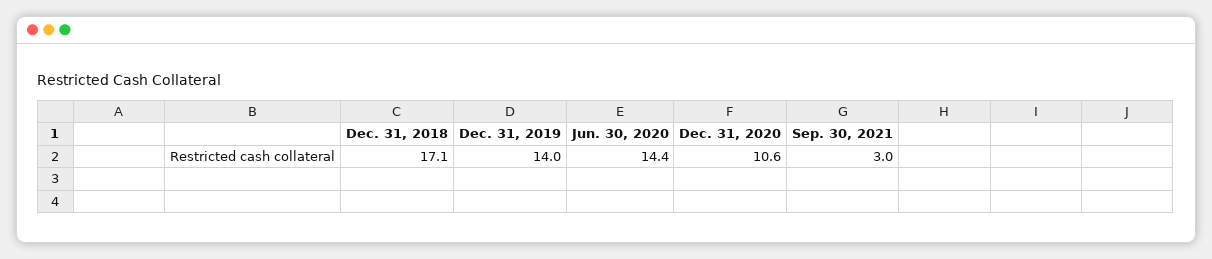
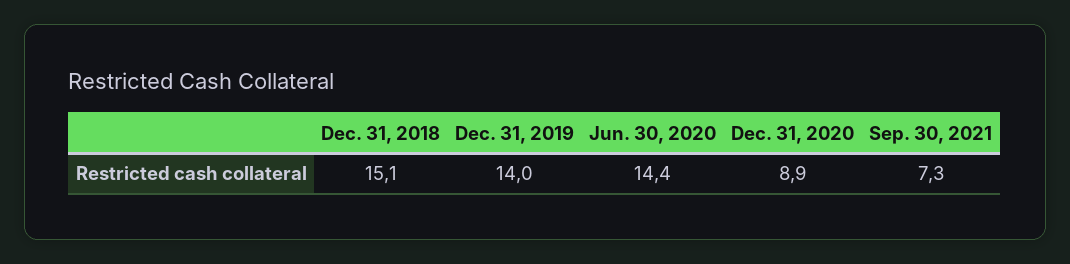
Dec. 31, 2018: 17.1 -> 15.1
Dec. 31, 2020: 10.6 -> 8.9
Sep. 30, 2021: 3 -> 7.3

